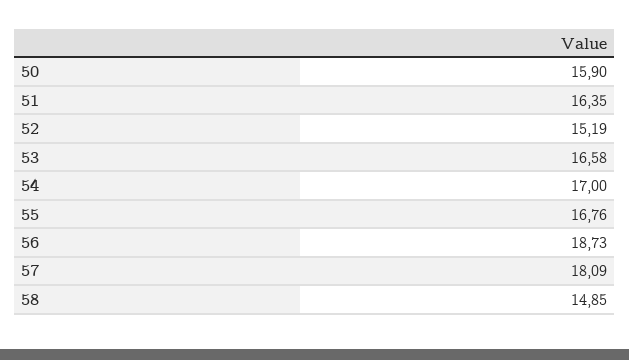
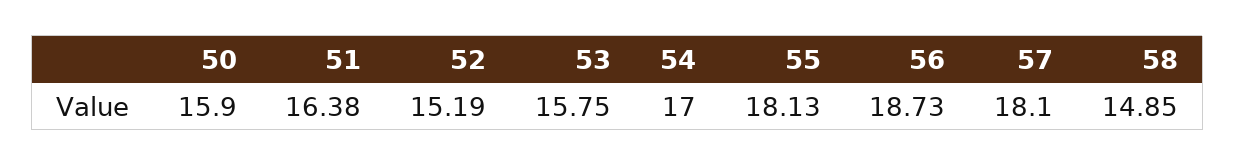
51: 16.35 -> 16.38
53: 16.58 -> 15.75
55: 16.76 -> 18.13
57: 18.09 -> 18.1

